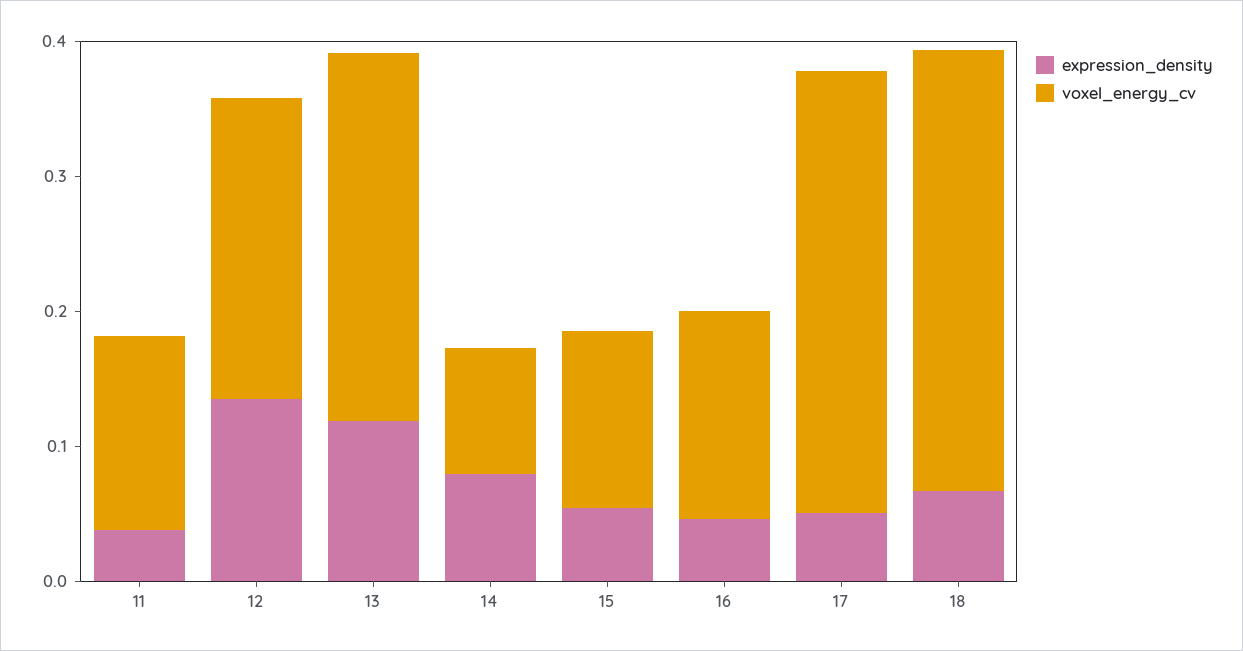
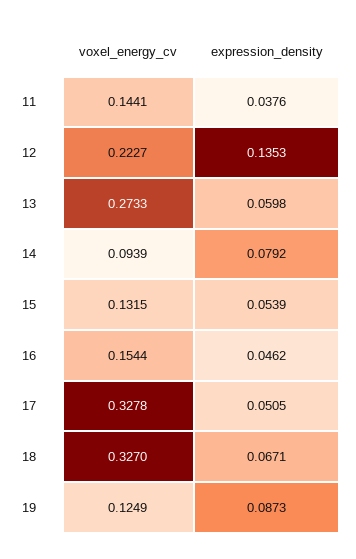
expression_density, 13: 0.12 -> 0.0598
voxel_energy_cv, 19: none -> 0.1249
expression_density, 19: none -> 0.0873

